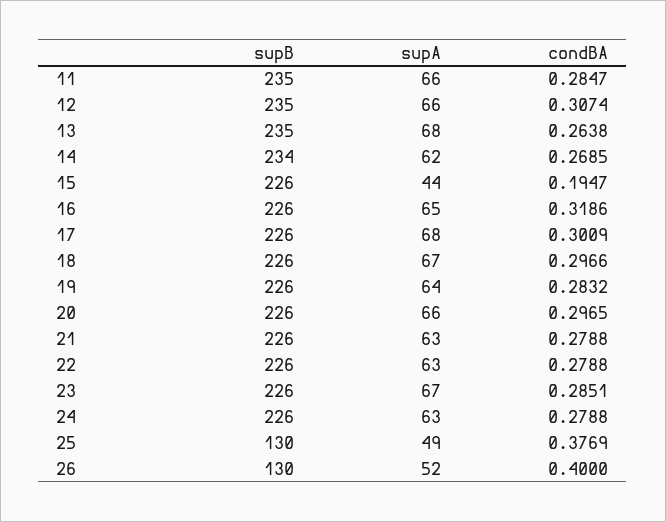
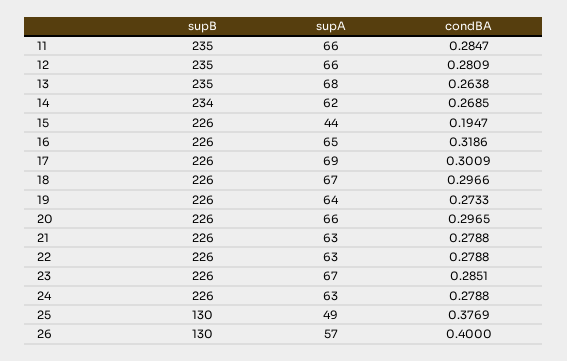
condBA, 12: 0.3074 -> 0.2809
supA, 17: 68 -> 69
condBA, 19: 0.2832 -> 0.2733
supA, 26: 52 -> 57

